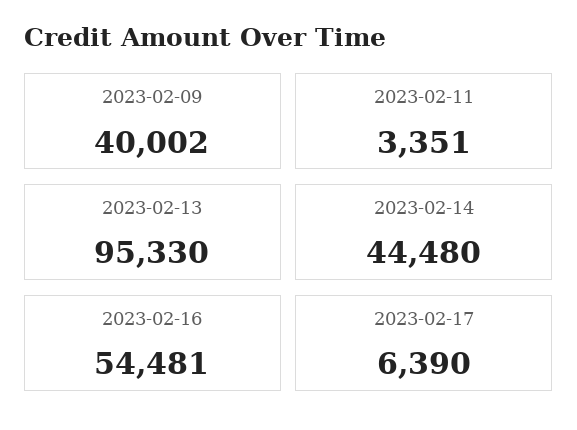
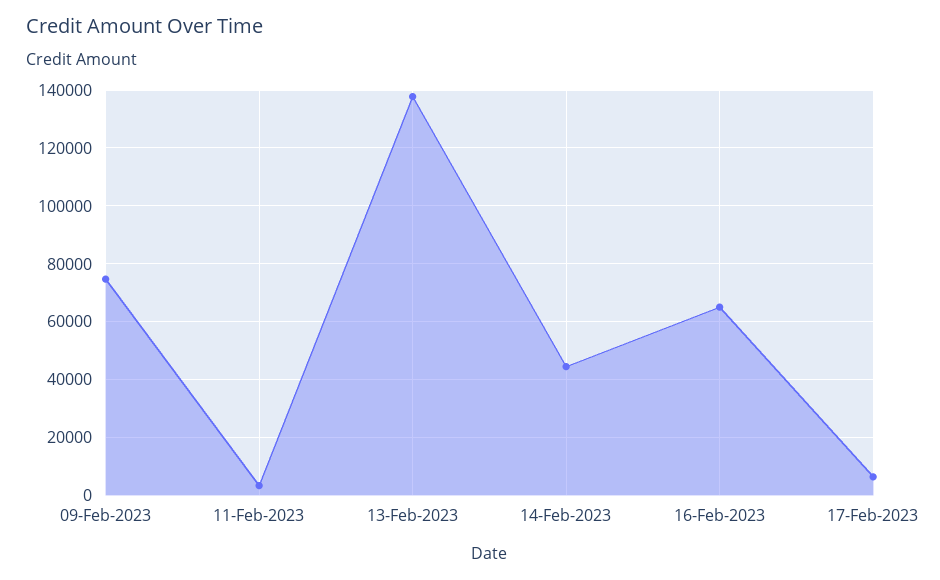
2023-02-09: 40002 -> 75000
2023-02-13: 95330 -> 137500
2023-02-16: 54481 -> 65000

